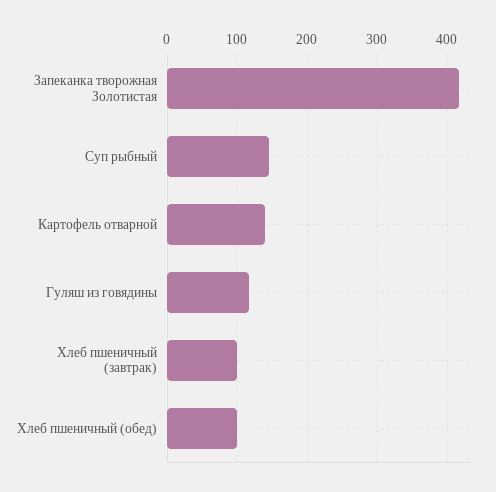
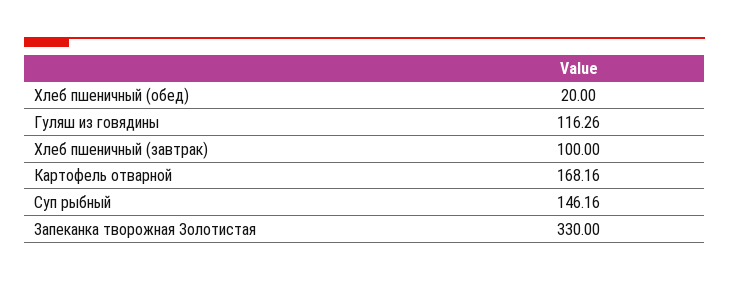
Запеканка творожная Золотистая: 420 -> 330
Картофель отварной: 140 -> 168.16
Хлеб пшеничный (обед): 100 -> 20

